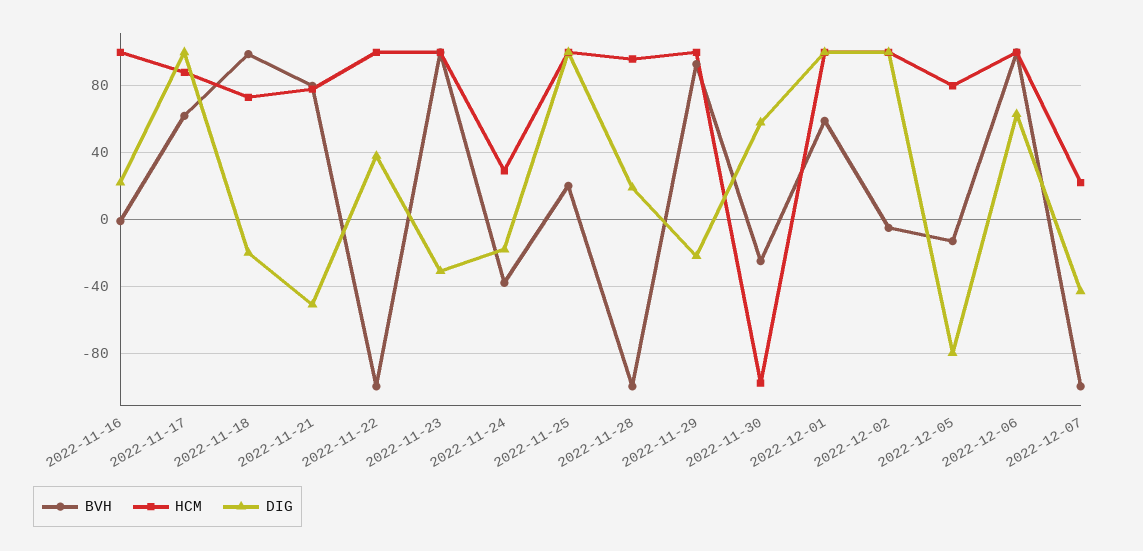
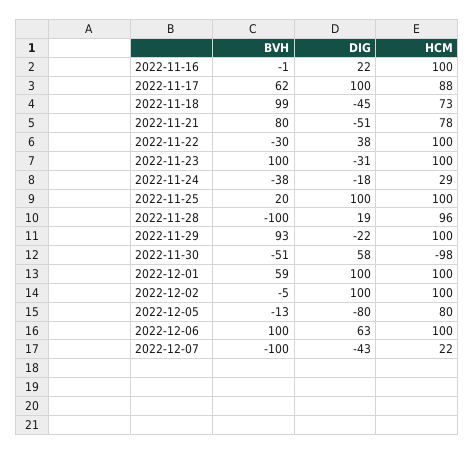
DIG, 2022-11-18: -20 -> -45
BVH, 2022-11-22: -100 -> -30
BVH, 2022-11-30: -25 -> -51

